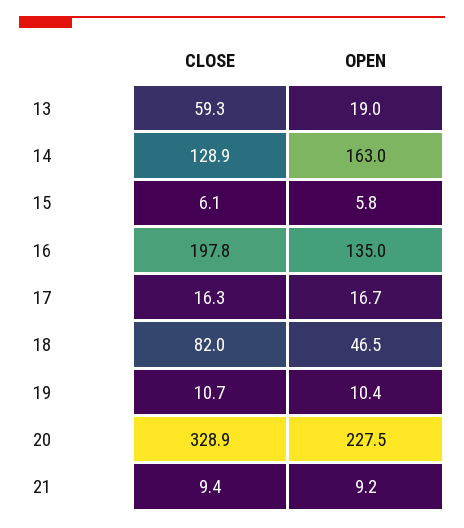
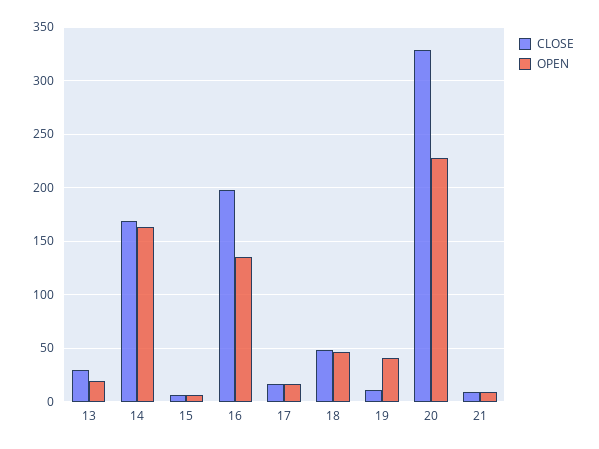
CLOSE, 13: 59.3 -> 30
CLOSE, 14: 128.9 -> 170
CLOSE, 18: 82 -> 50
OPEN, 19: 10.4 -> 40

